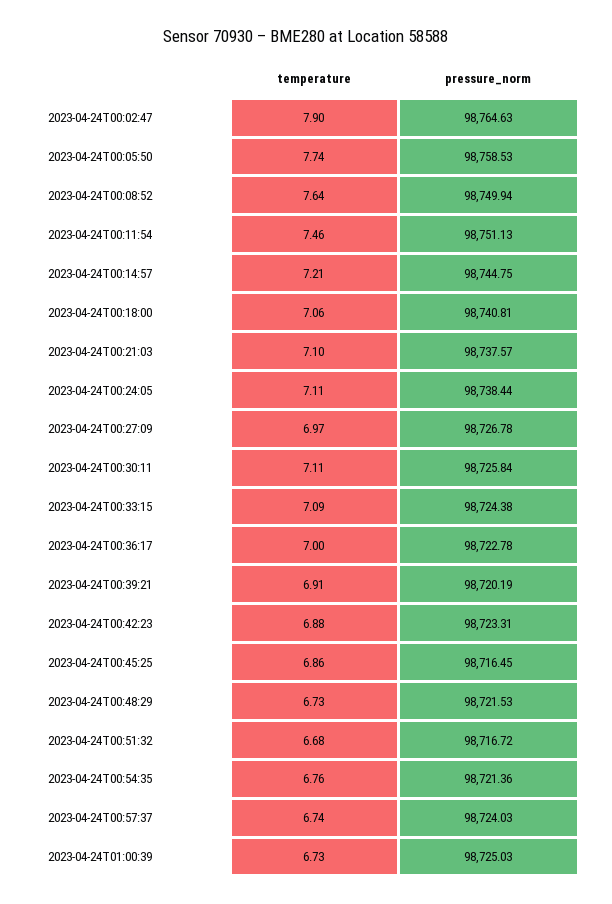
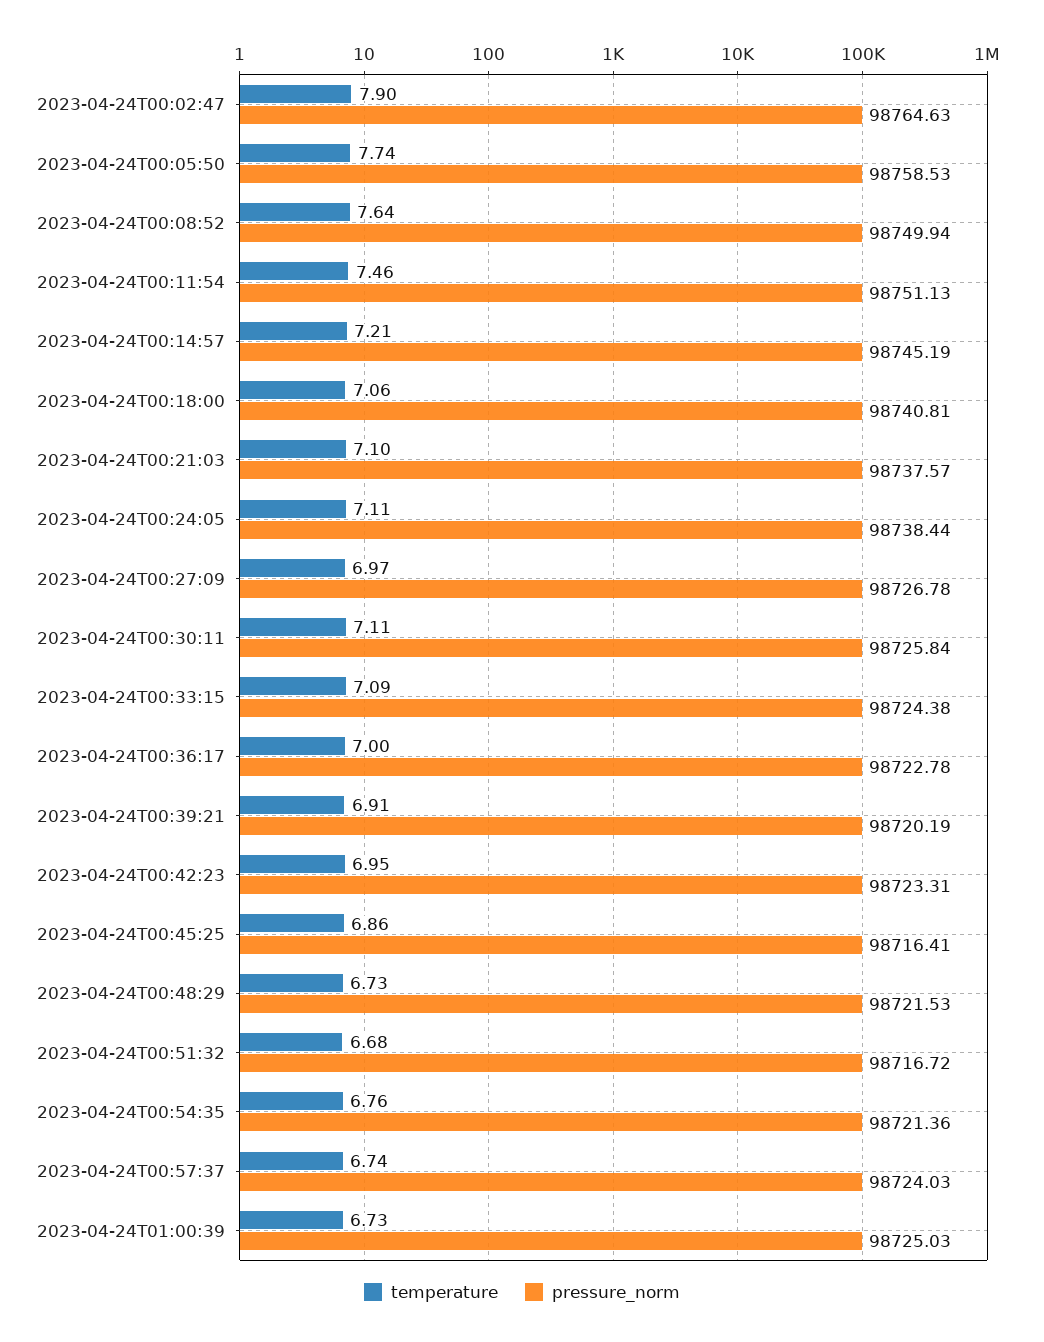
pressure_norm, 2023-04-24T00:14:57: 98744.75 -> 98745.19
temperature, 2023-04-24T00:42:23: 6.88 -> 6.95
pressure_norm, 2023-04-24T00:45:25: 98716.45 -> 98716.41

